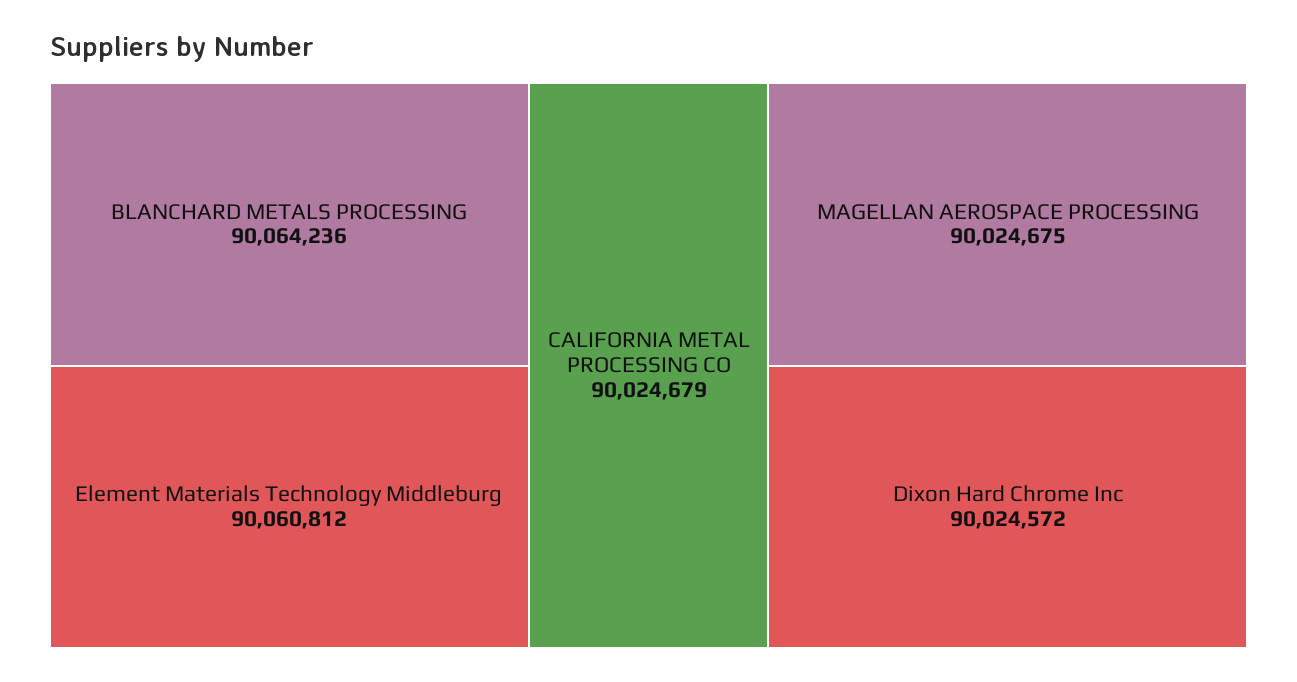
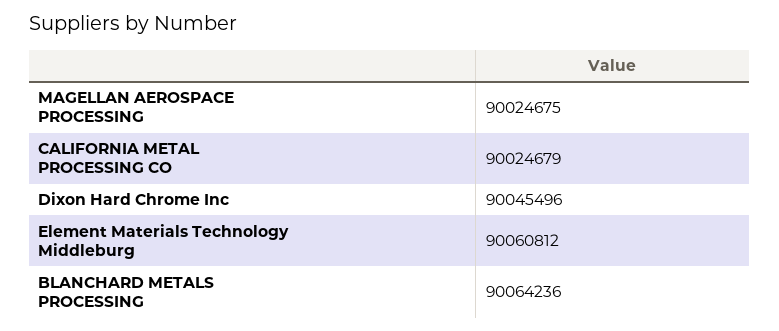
Dixon Hard Chrome Inc: 90024572 -> 90045496

